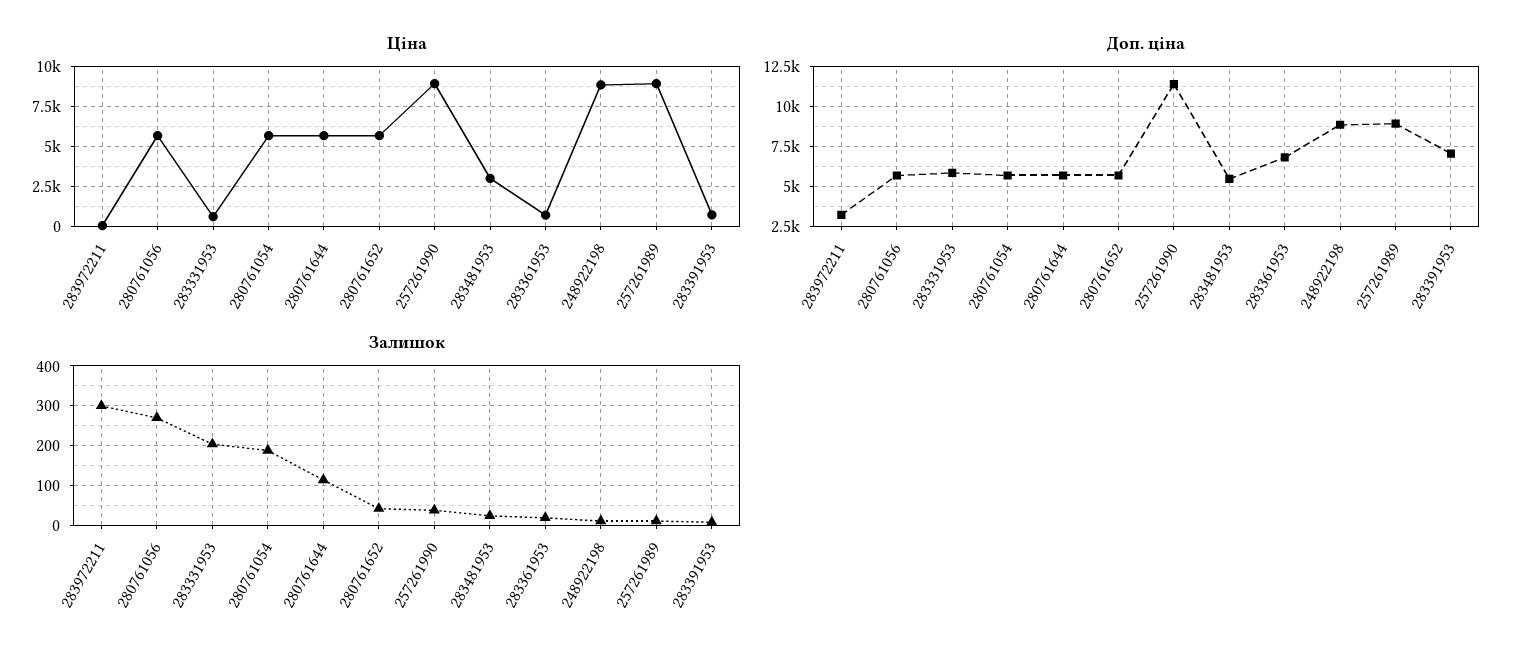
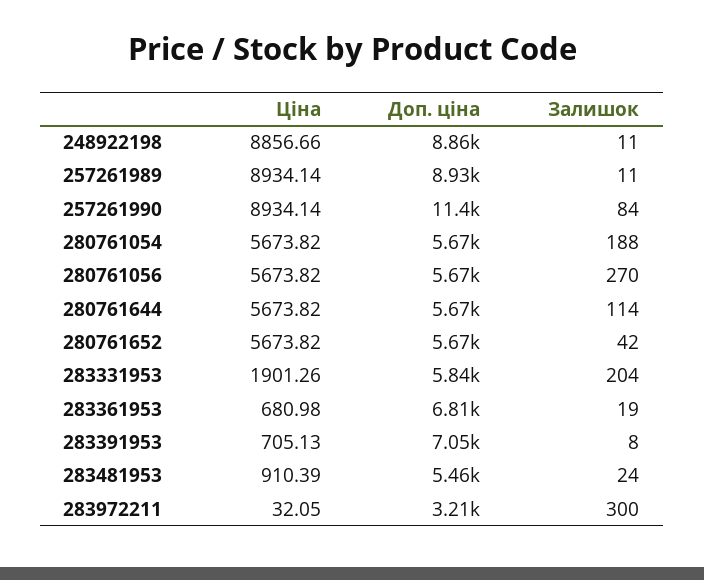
Ціна, 283331953: 500 -> 1901.26
Ціна, 283481953: 3000 -> 910.39
Залишок, 257261990: 40 -> 84

